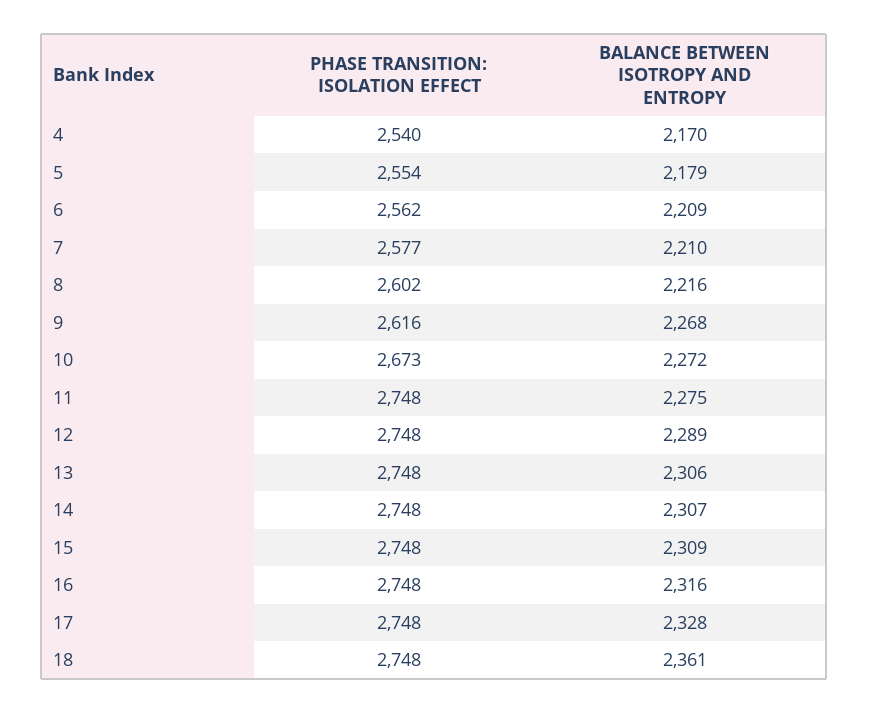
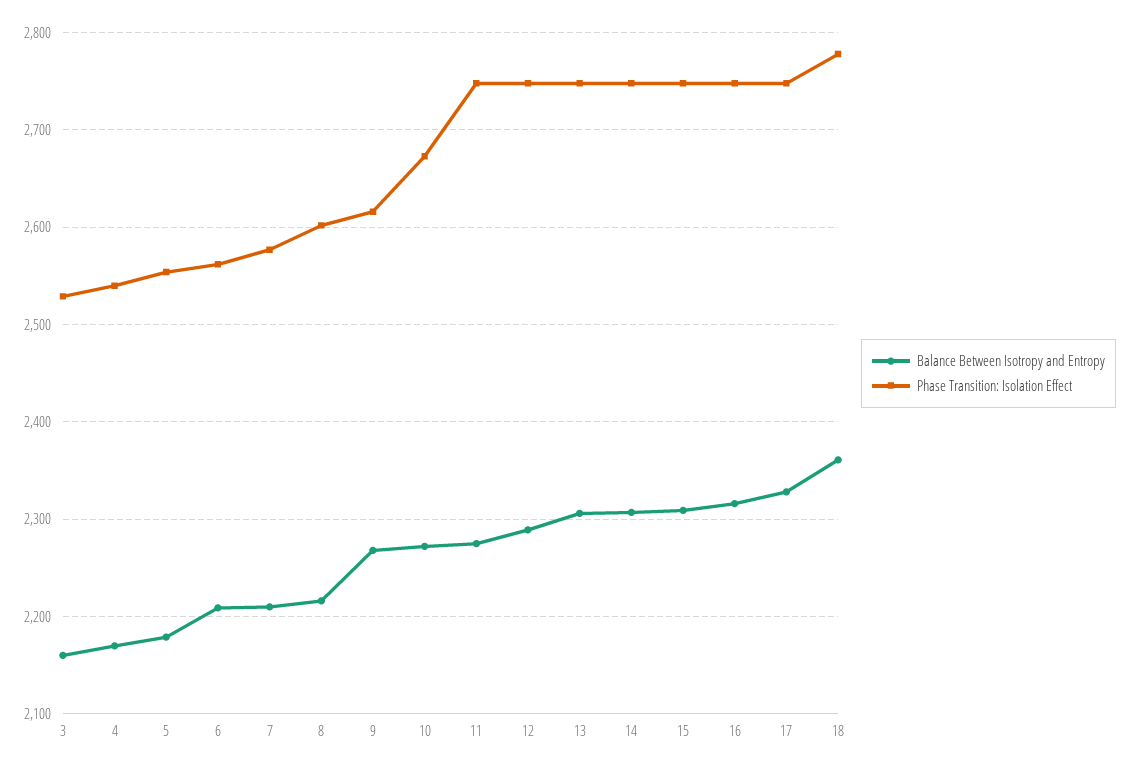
PHASE TRANSITION: ISOLATION EFFECT, 18: 2748 -> 2780
BALANCE BETWEEN ISOTROPY AND ENTROPY, 3: none -> 2160
PHASE TRANSITION: ISOLATION EFFECT, 3: none -> 2530

